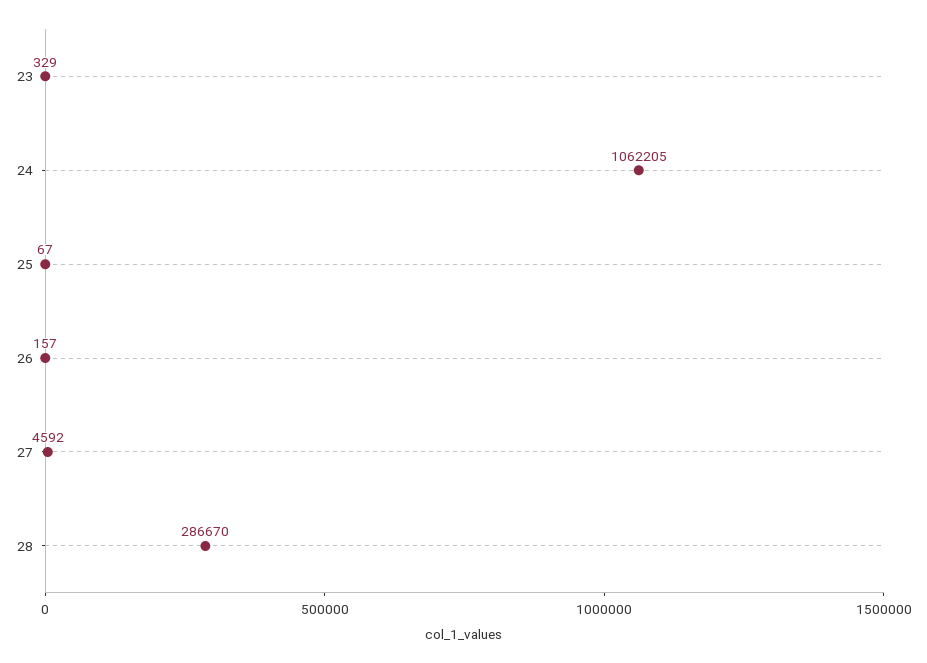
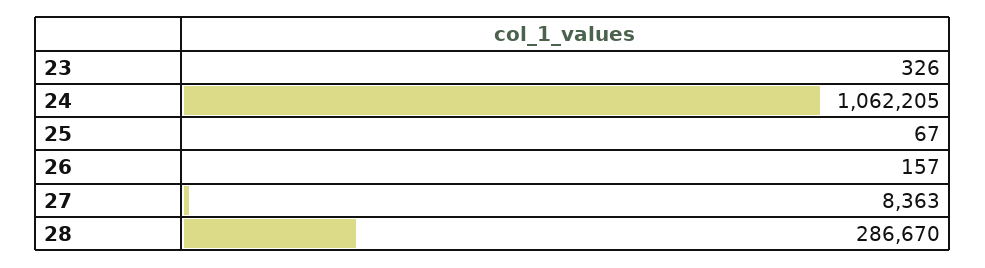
23: 329 -> 326
27: 4592 -> 8363

